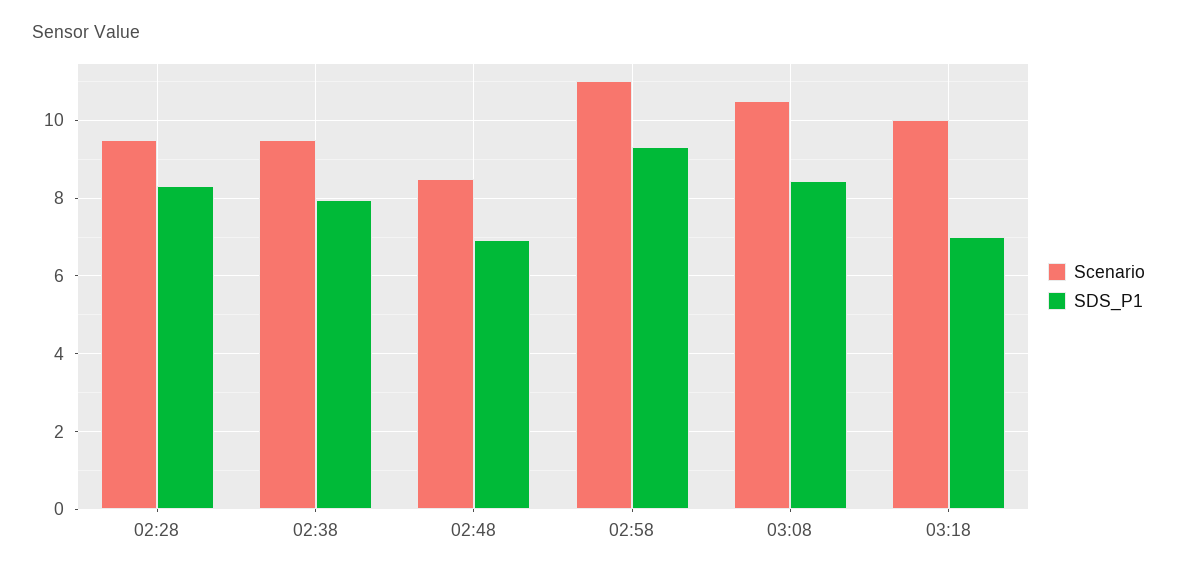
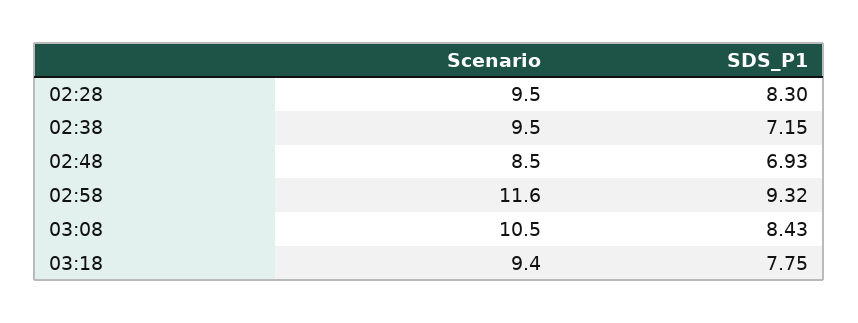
SDS_P1, 02:38: 8 -> 7.15
Scenario, 02:58: 11 -> 11.6
Scenario, 03:18: 10 -> 9.4
SDS_P1, 03:18: 7 -> 7.75

